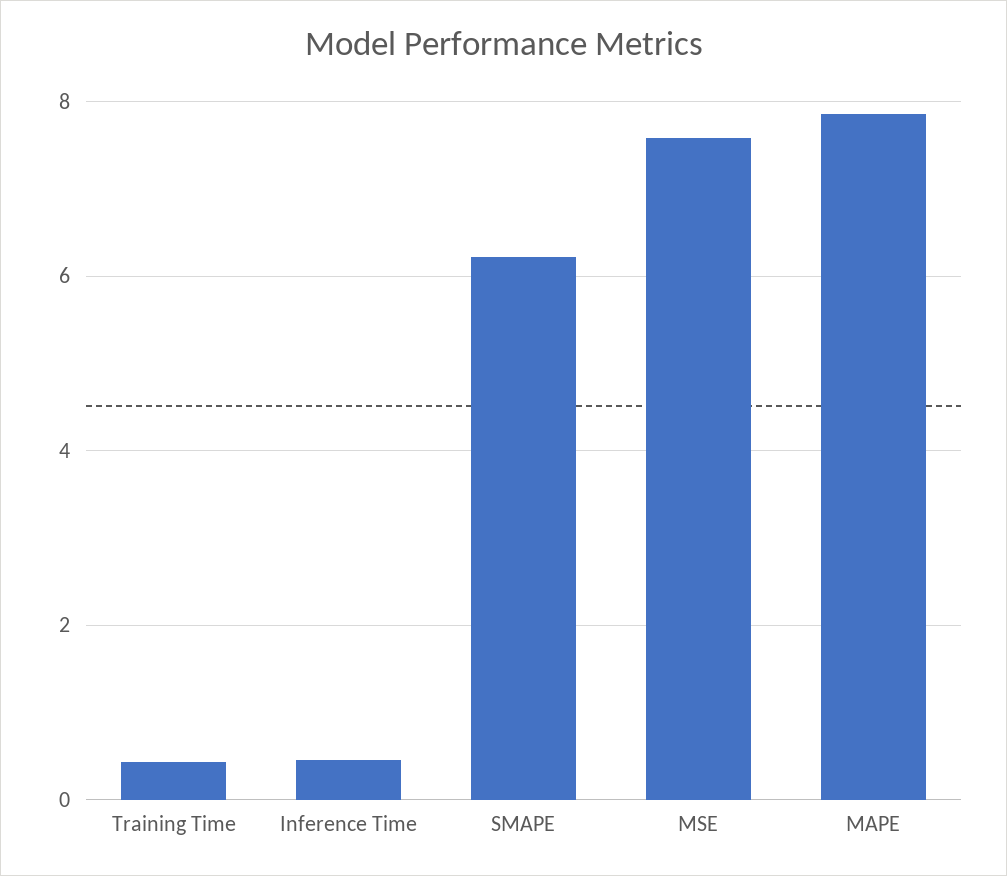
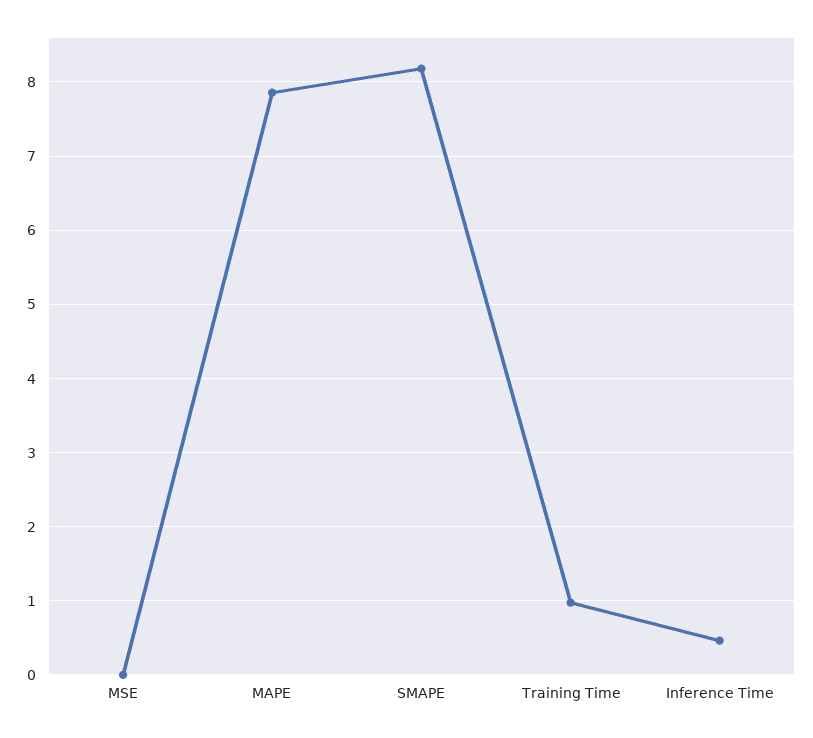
Training Time: 0.4 -> 1
SMAPE: 6.2 -> 8.2
MSE: 7.6 -> 0

